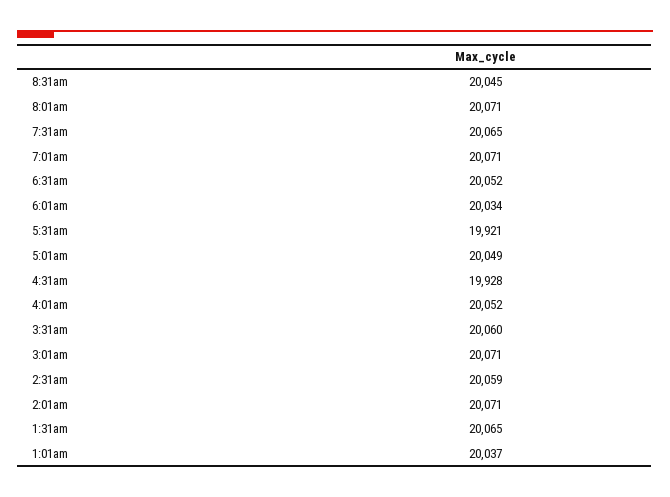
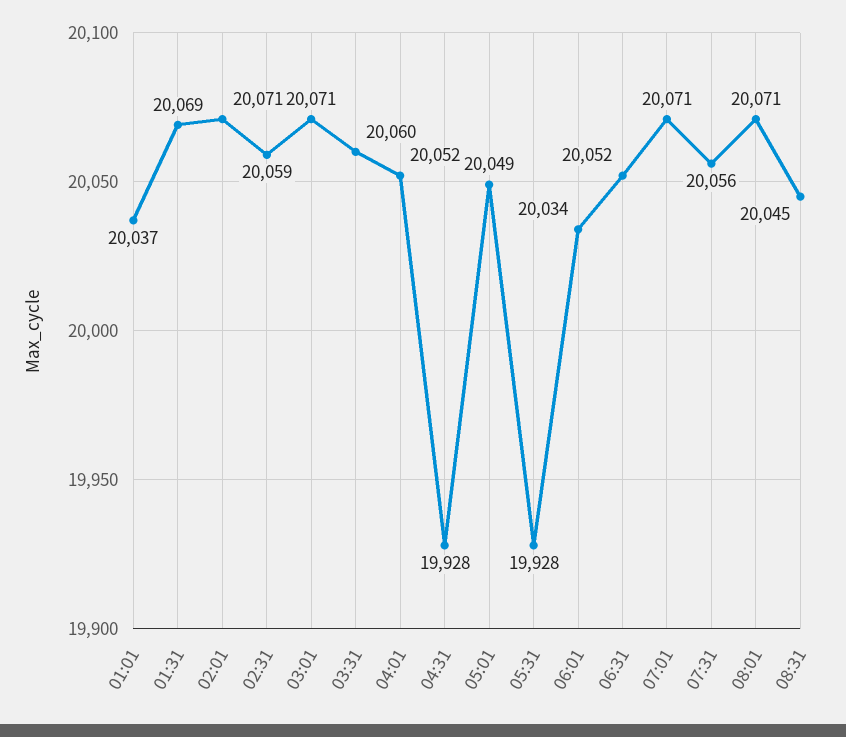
7:31am: 20065 -> 20056
5:31am: 19921 -> 19928
1:31am: 20065 -> 20069

